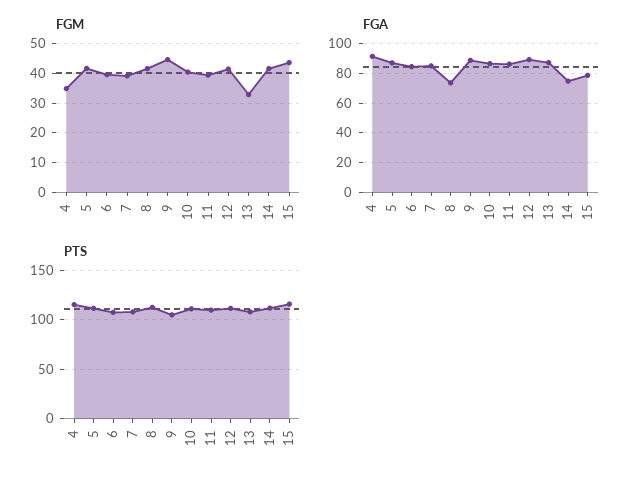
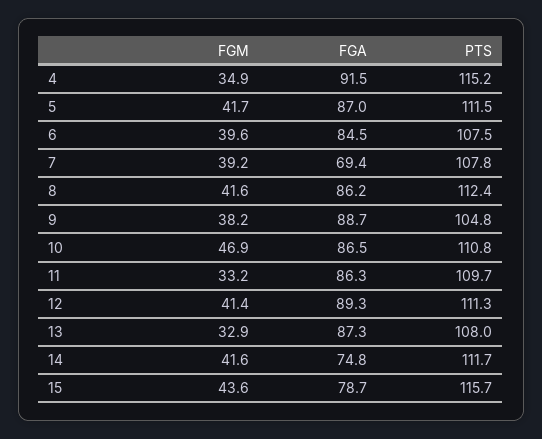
FGM, 9: 45 -> 38.2
FGM, 10: 40 -> 46.9
FGM, 11: 40 -> 33.2
FGA, 7: 85 -> 69.4
FGA, 8: 75 -> 86.2

